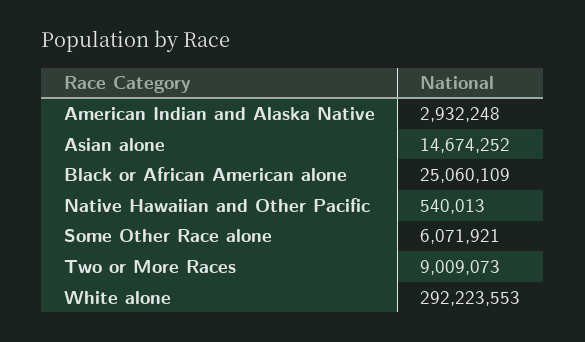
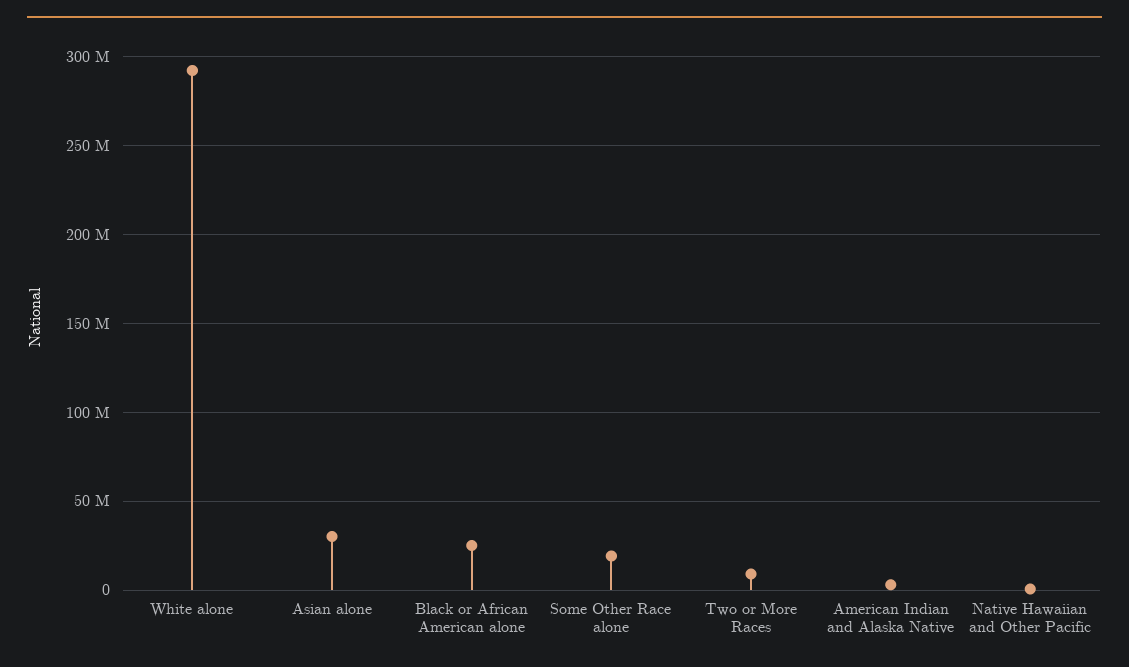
Asian alone: 14674252 -> 30000000
Some Other Race alone: 6071921 -> 20000000

